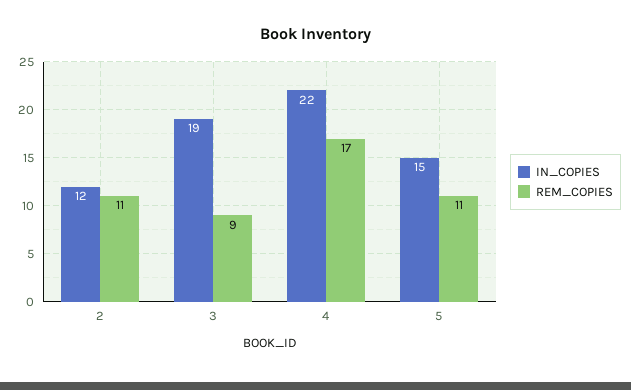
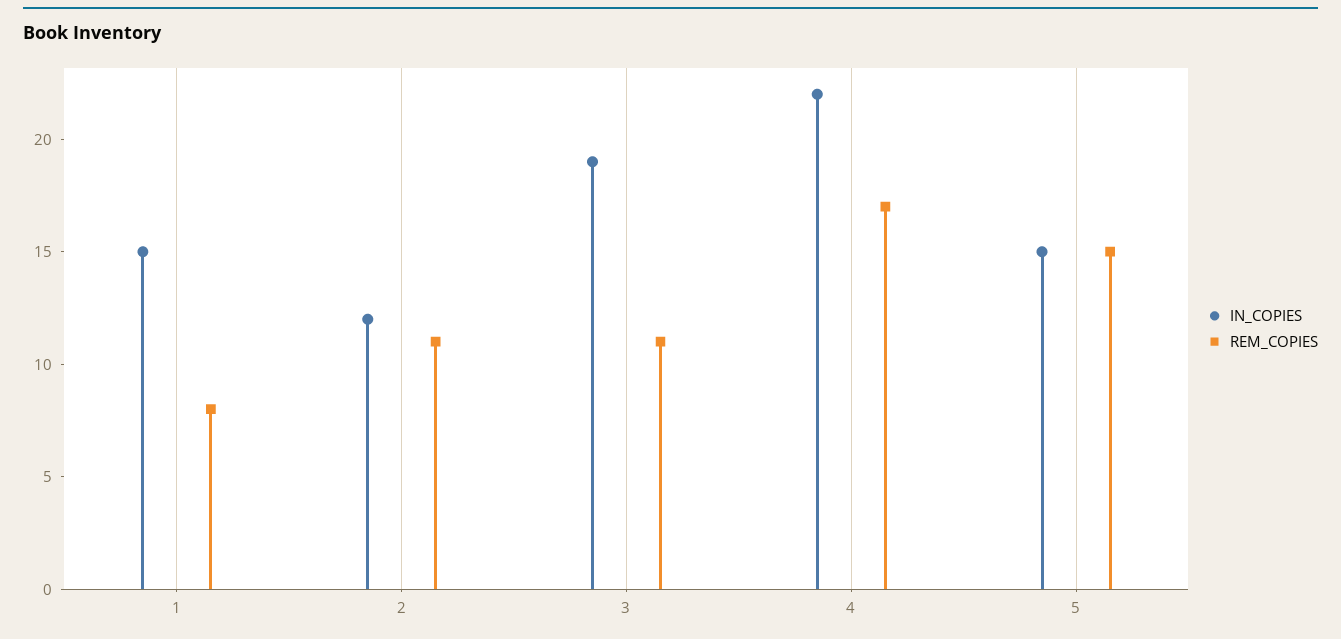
REM_COPIES, 3: 9 -> 11
REM_COPIES, 5: 11 -> 15
IN_COPIES, 1: none -> 15
REM_COPIES, 1: none -> 8

